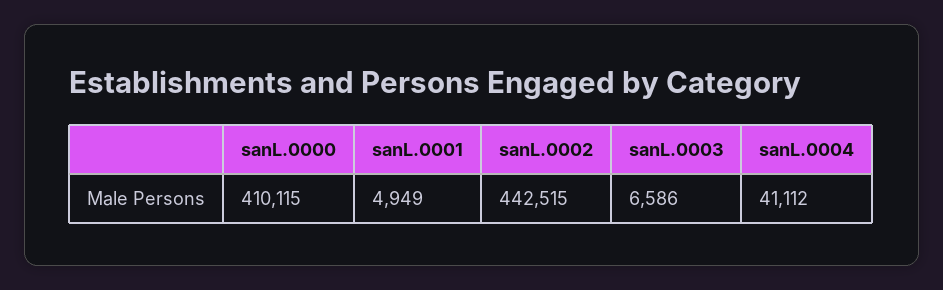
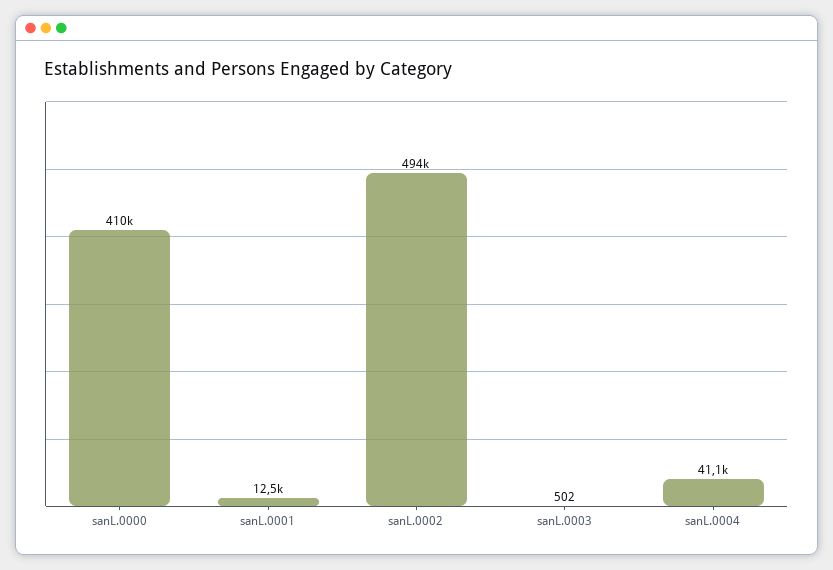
sanL.0001: 4949 -> 12500
sanL.0002: 442515 -> 494000
sanL.0003: 6586 -> 502

